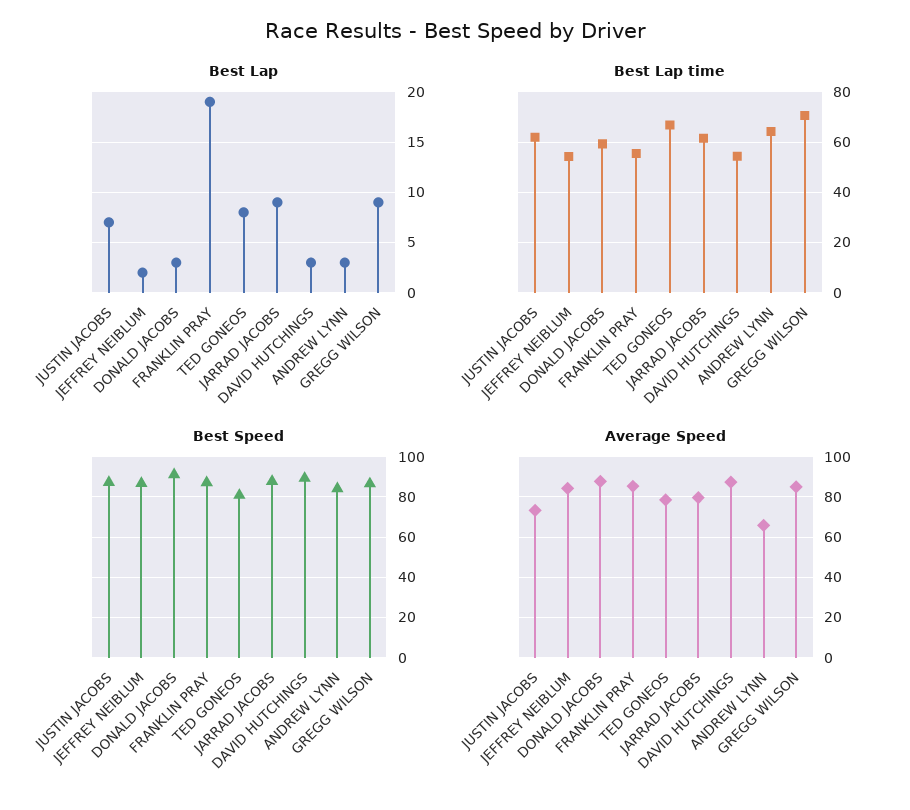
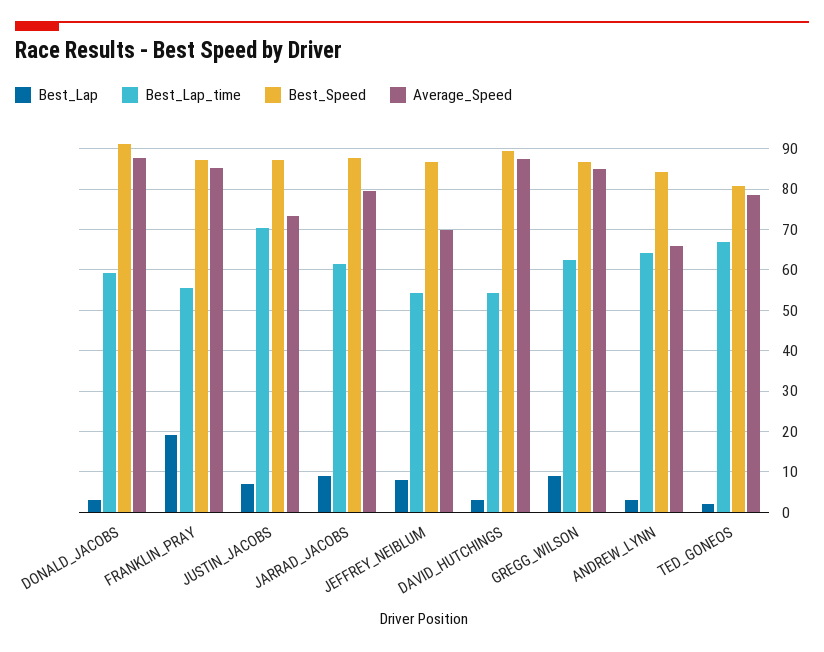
Best Lap, JEFFREY NEIBLUM: 2 -> 8
Best Lap, TED GONEOS: 8 -> 2
Best Lap time, JUSTIN JACOBS: 62.5 -> 70
Best Lap time, GREGG WILSON: 70 -> 62
Average Speed, JEFFREY NEIBLUM: 85 -> 70

